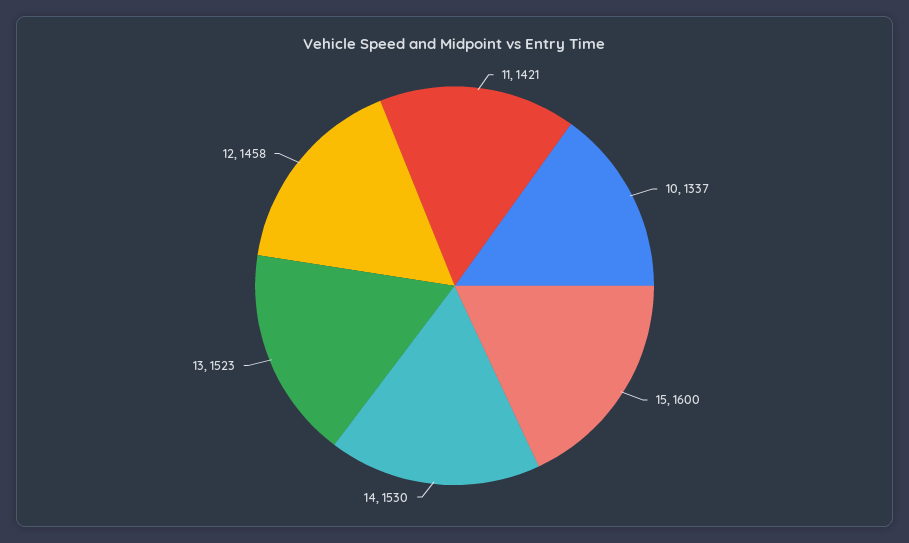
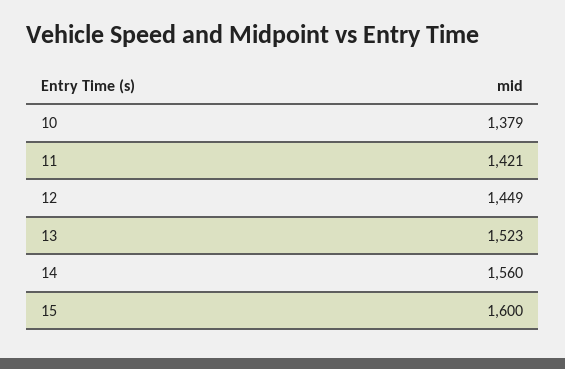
10: 1337 -> 1379
14: 1530 -> 1560
12: 1458 -> 1449

